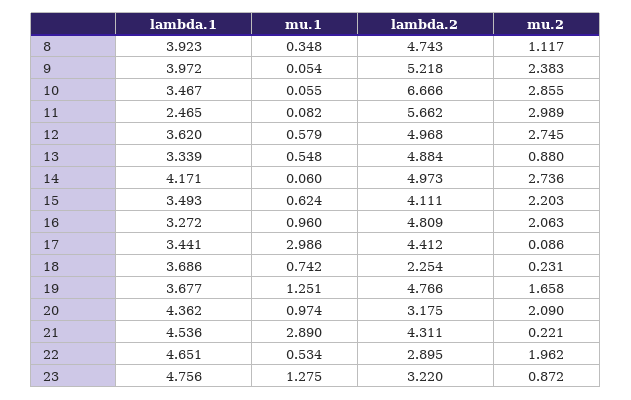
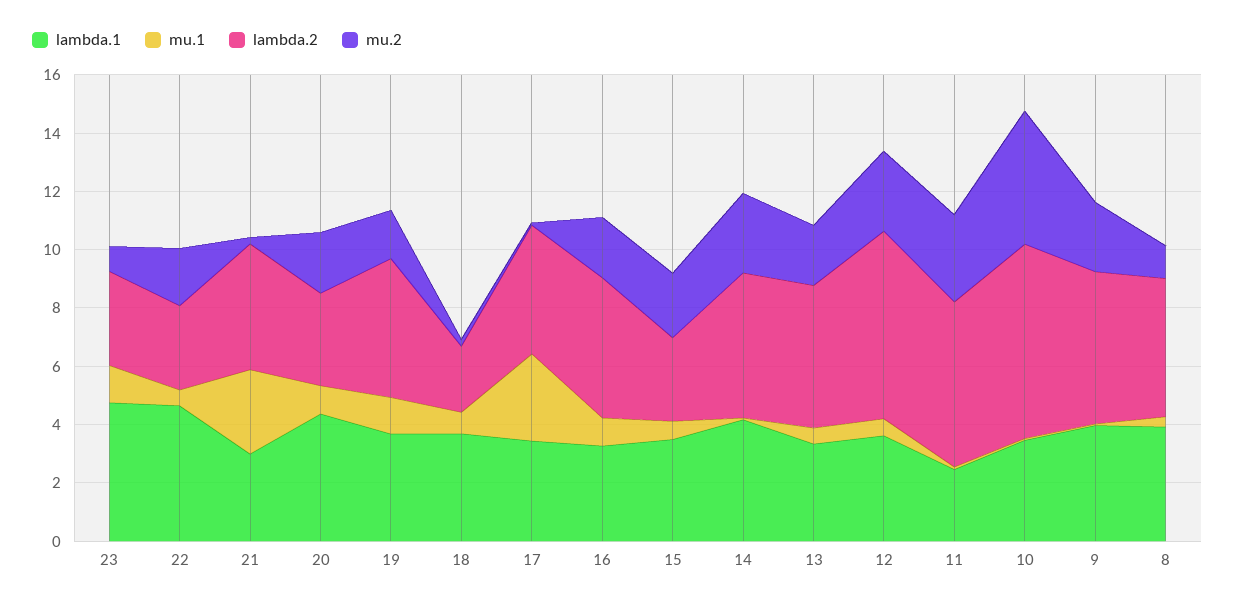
mu.2, 10: 2.855 -> 4.5
lambda.2, 12: 4.968 -> 6.5
mu.2, 13: 0.88 -> 2
lambda.2, 15: 4.111 -> 3
lambda.1, 21: 4.536 -> 3

